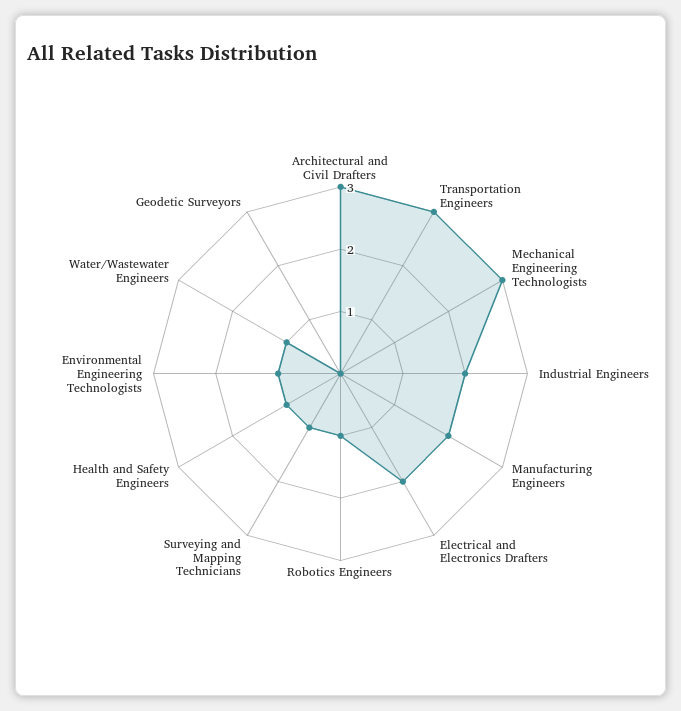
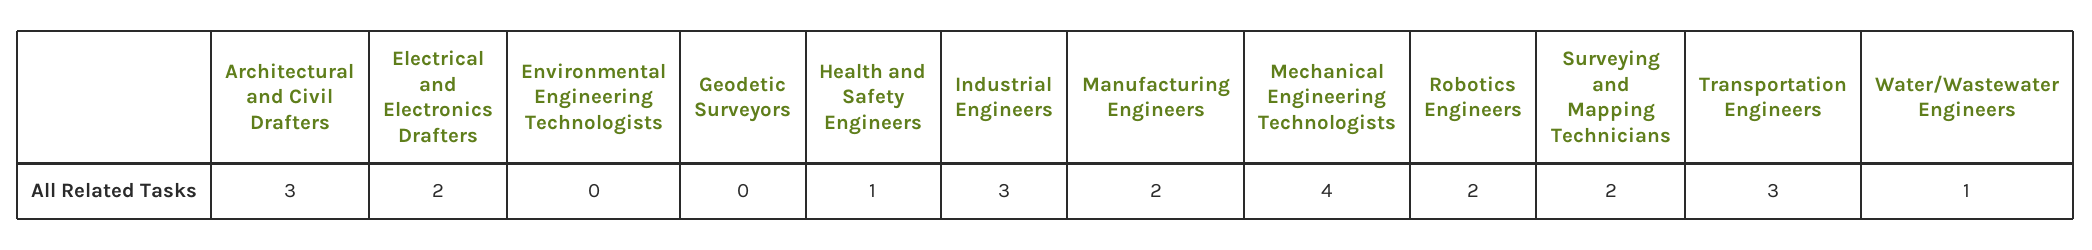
Mechanical Engineering Technologists: 3 -> 4
Industrial Engineers: 2 -> 3
Robotics Engineers: 1 -> 2
Surveying and Mapping Technicians: 1 -> 2
Environmental Engineering Technologists: 1 -> 0

